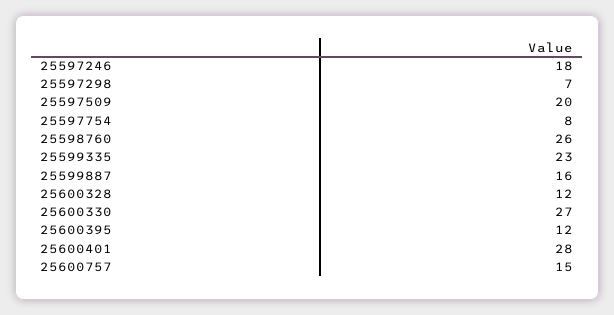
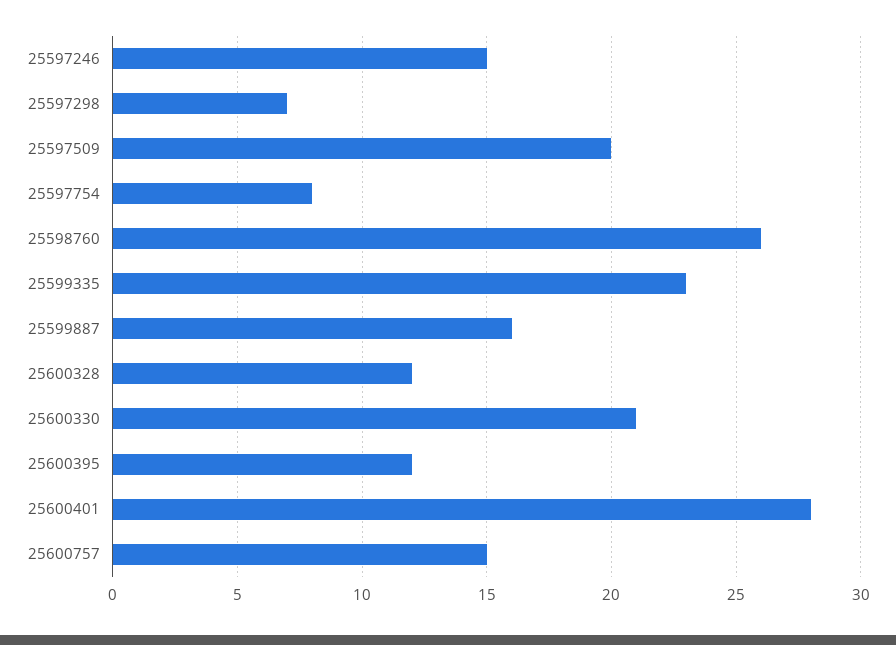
25597246: 18 -> 15
25600330: 27 -> 21

